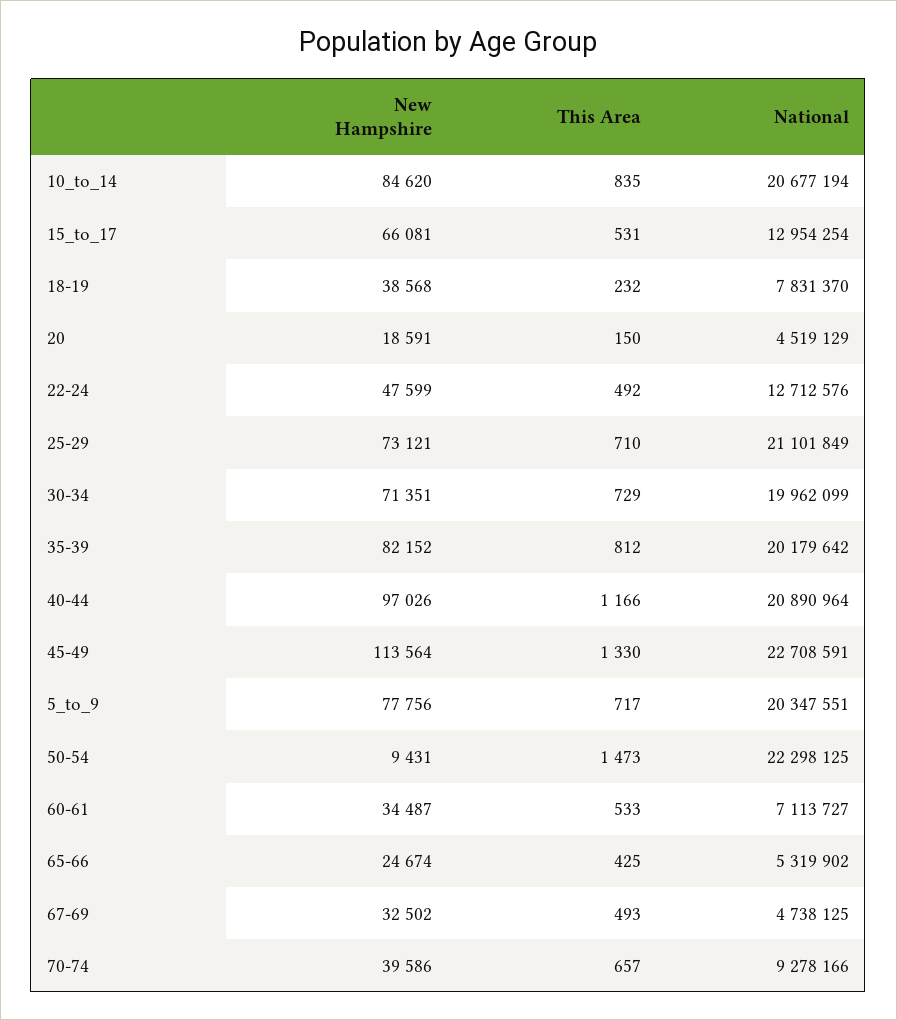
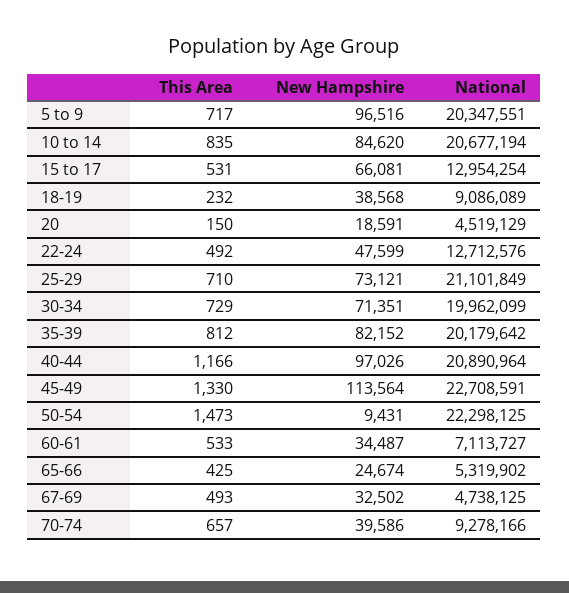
National, 18-19: 7831370 -> 9086089
New Hampshire, 5_to_9: 77756 -> 96516

